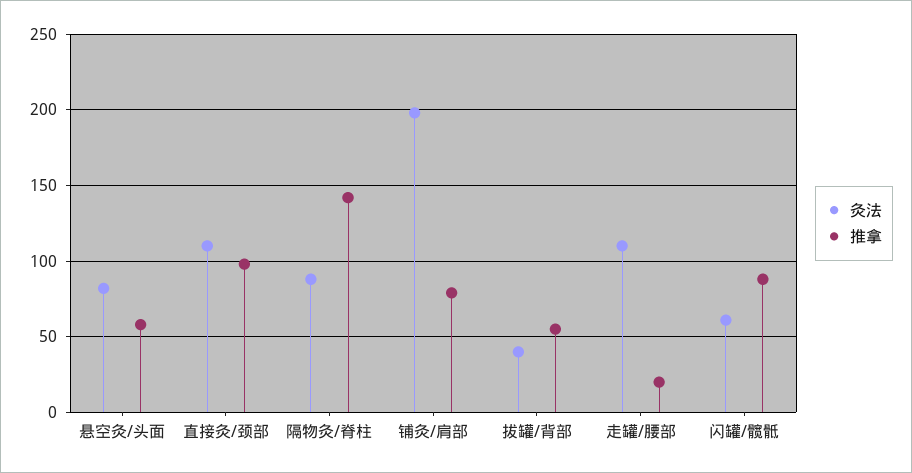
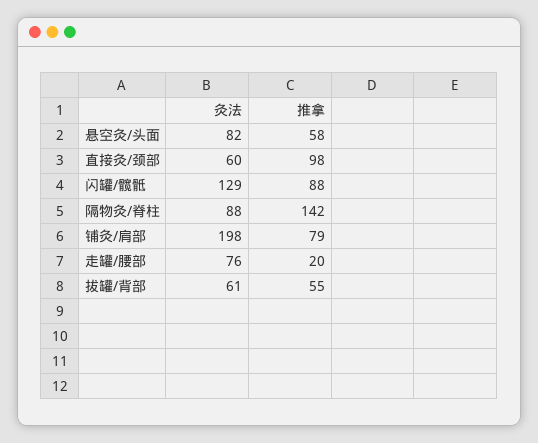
灸法, 直接灸/颈部: 110 -> 60
灸法, 拔罐/背部: 40 -> 61
灸法, 走罐/腰部: 110 -> 76
灸法, 闪罐/髋骶: 60 -> 129

